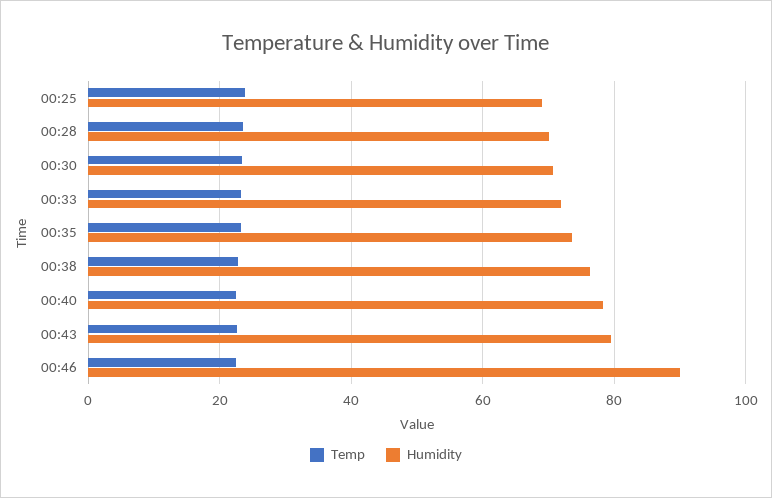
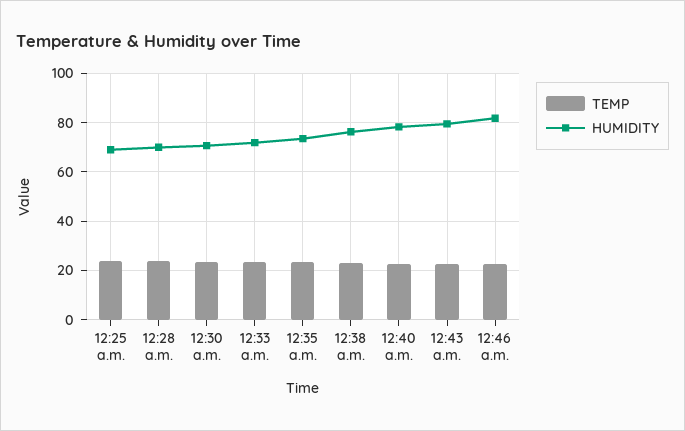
Humidity, 00:46: 90 -> 82.5

